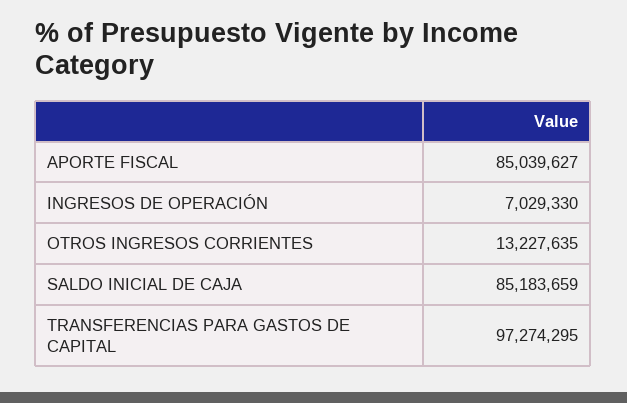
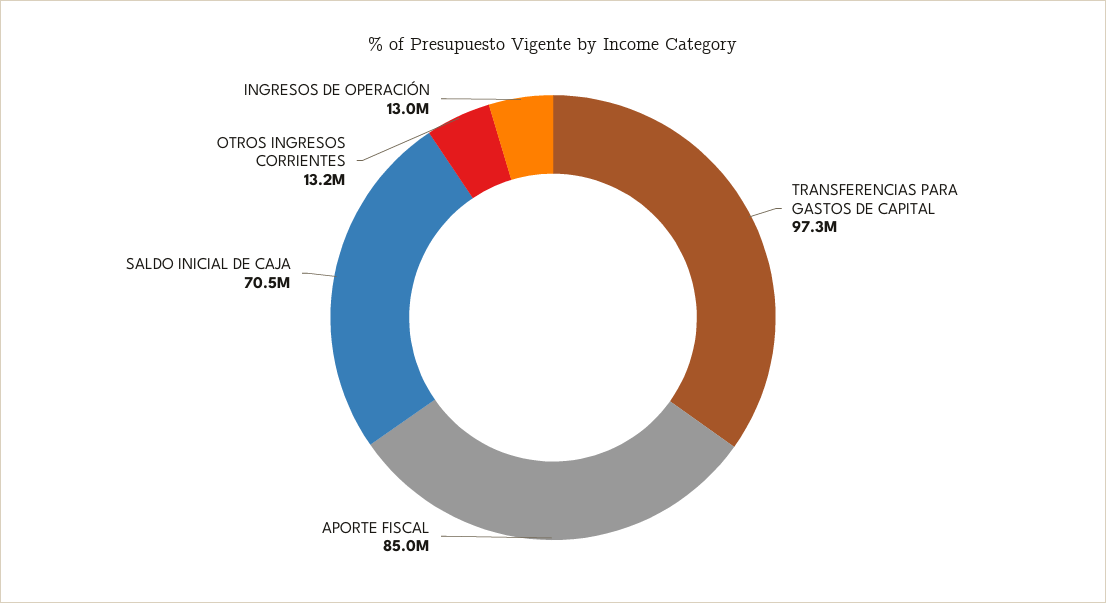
INGRESOS DE OPERACIÓN: 7029330 -> 13000000
SALDO INICIAL DE CAJA: 85183659 -> 70500000

